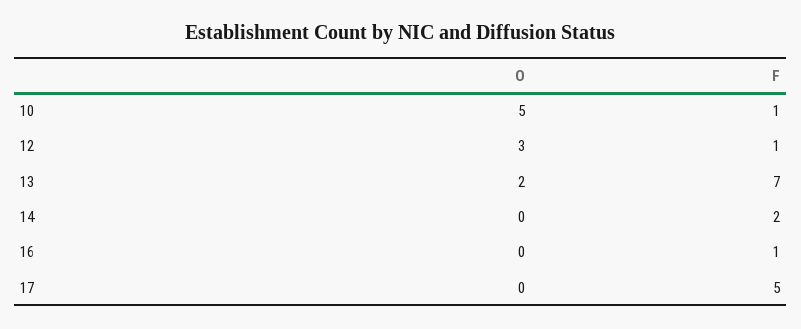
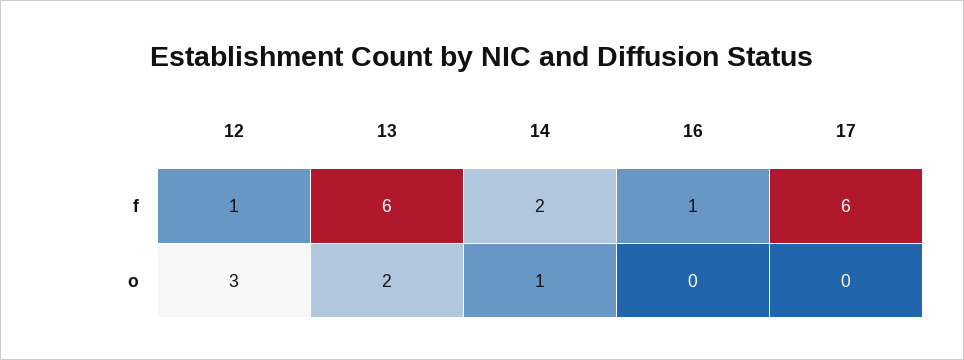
O, 10: 5 -> none
F, 10: 1 -> none
F, 13: 7 -> 6
O, 14: 0 -> 1
F, 17: 5 -> 6

